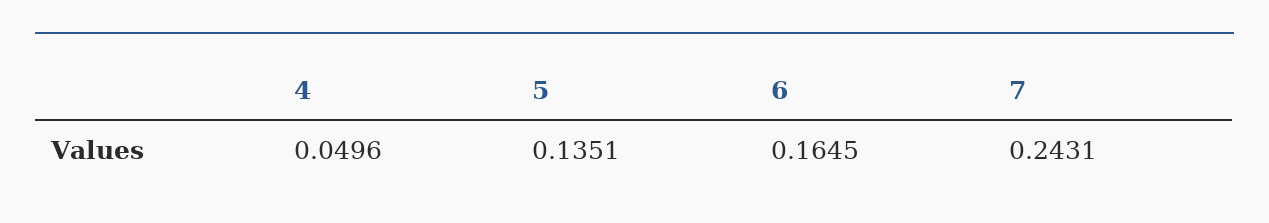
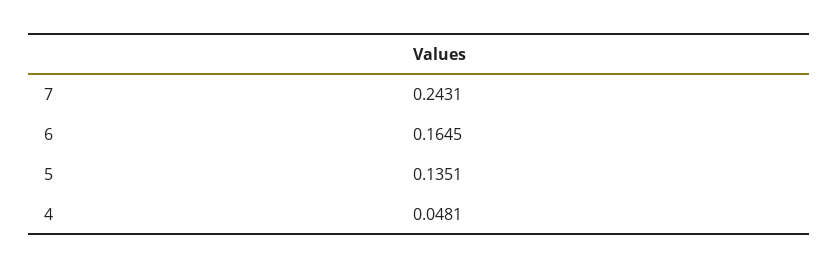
4: 0.0496 -> 0.0481

